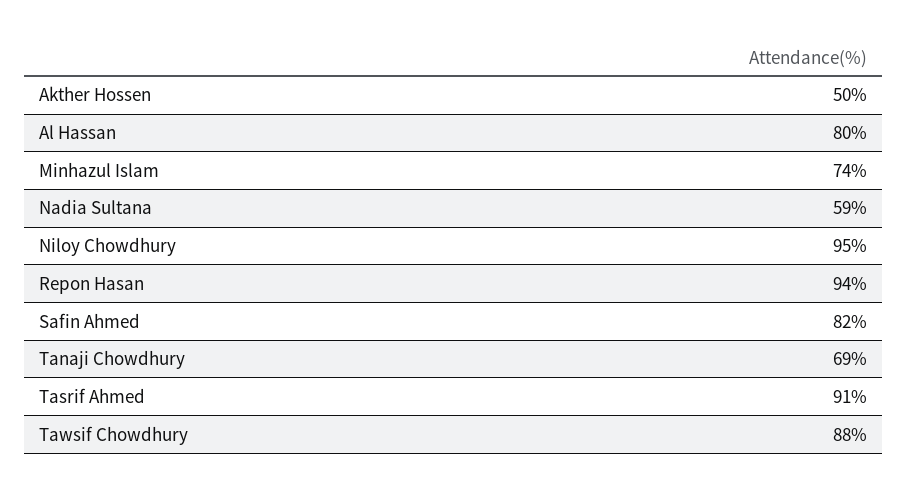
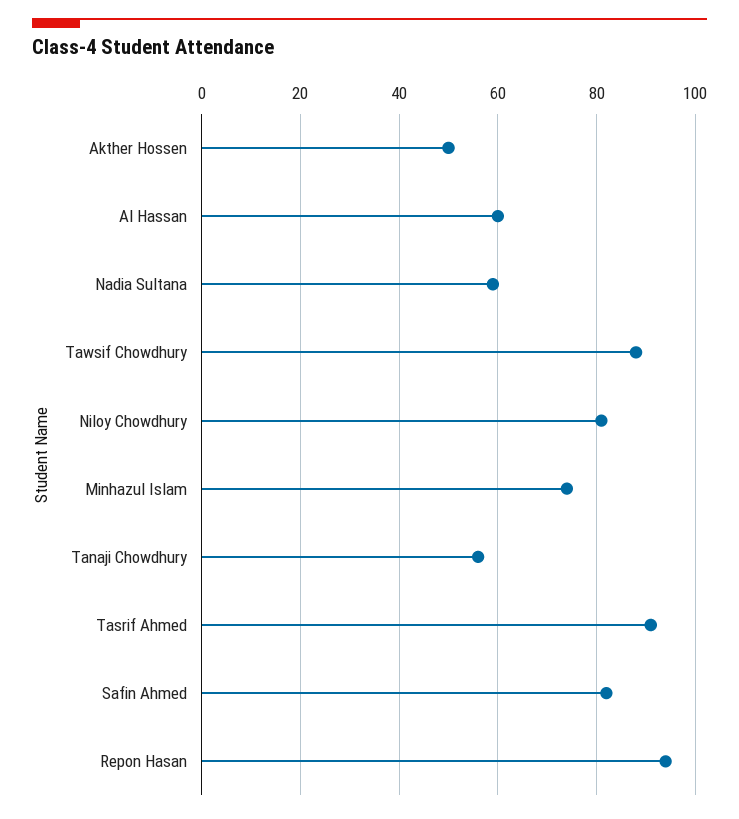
Al Hassan: 80 -> 60
Niloy Chowdhury: 95 -> 80
Tanaji Chowdhury: 69 -> 55

